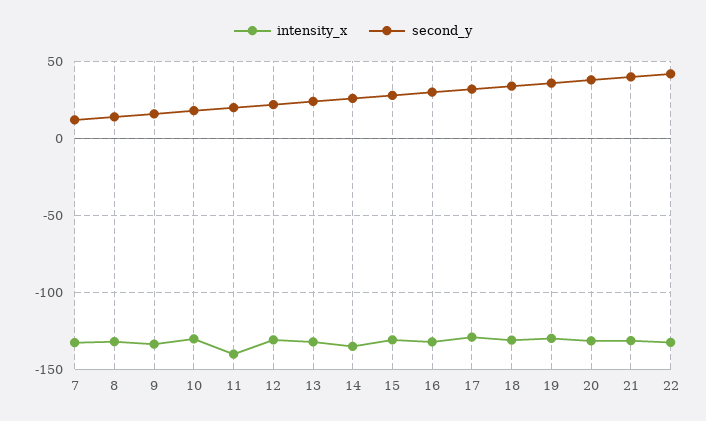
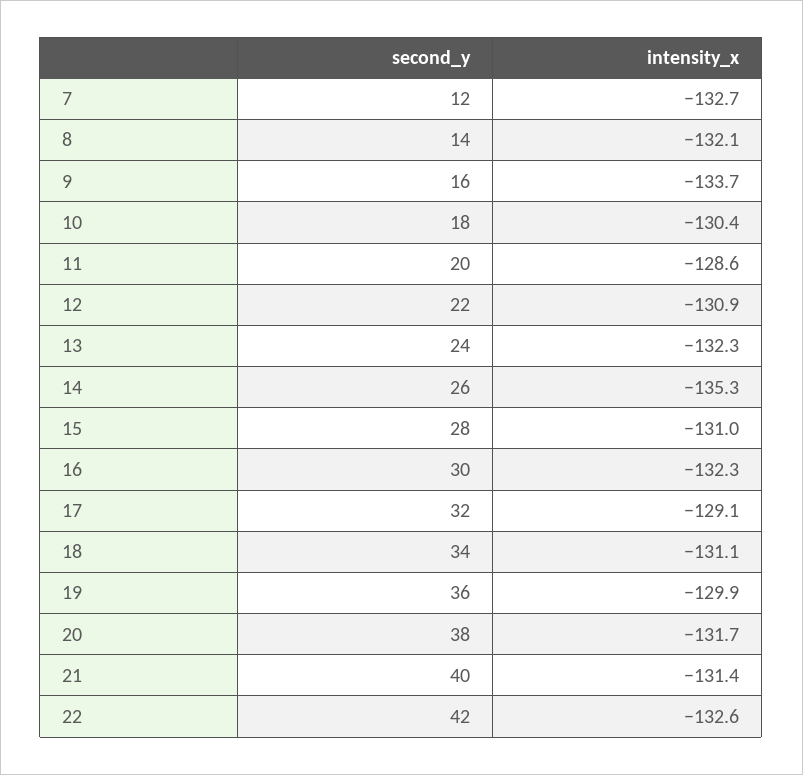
intensity_x, 11: -140 -> -128.6

